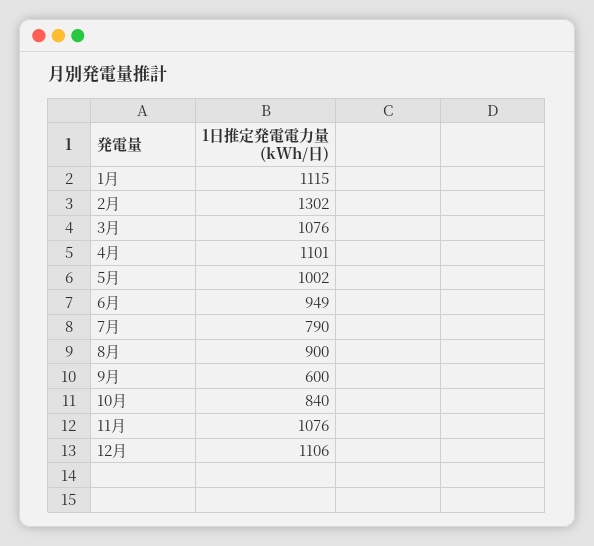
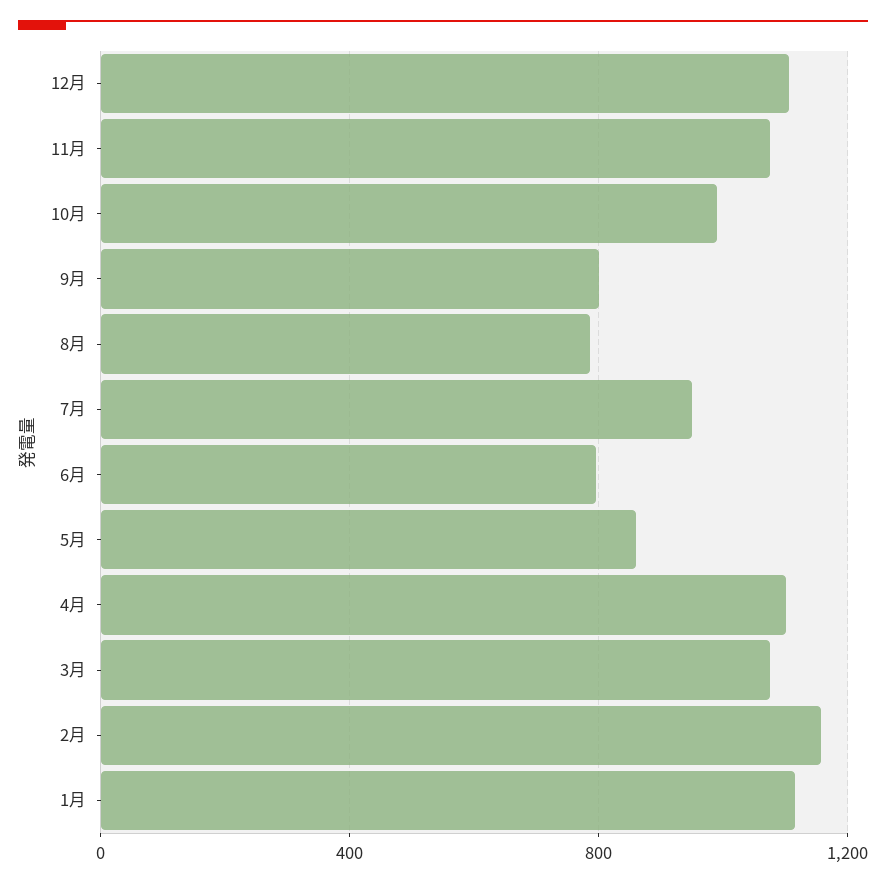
2月: 1302 -> 1150
5月: 1002 -> 850
6月: 949 -> 800
7月: 790 -> 950
8月: 900 -> 800
9月: 600 -> 800
10月: 840 -> 1000

